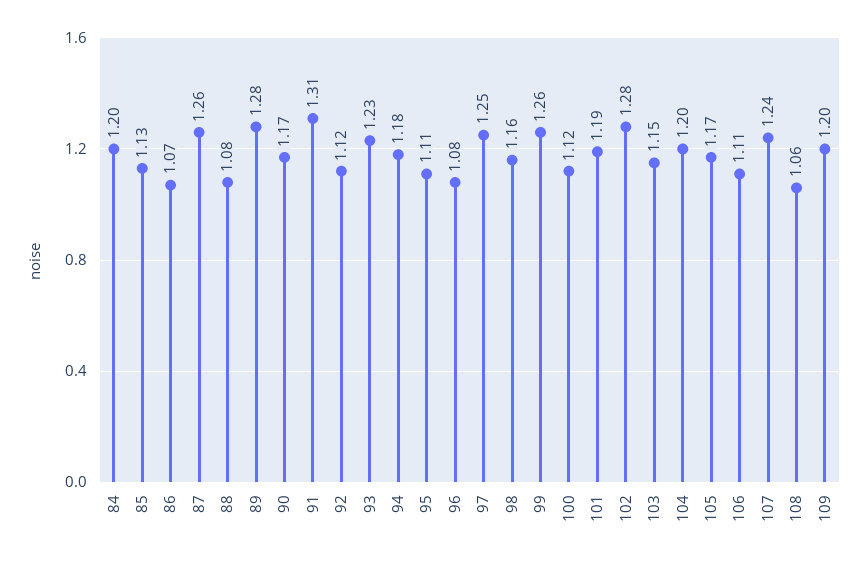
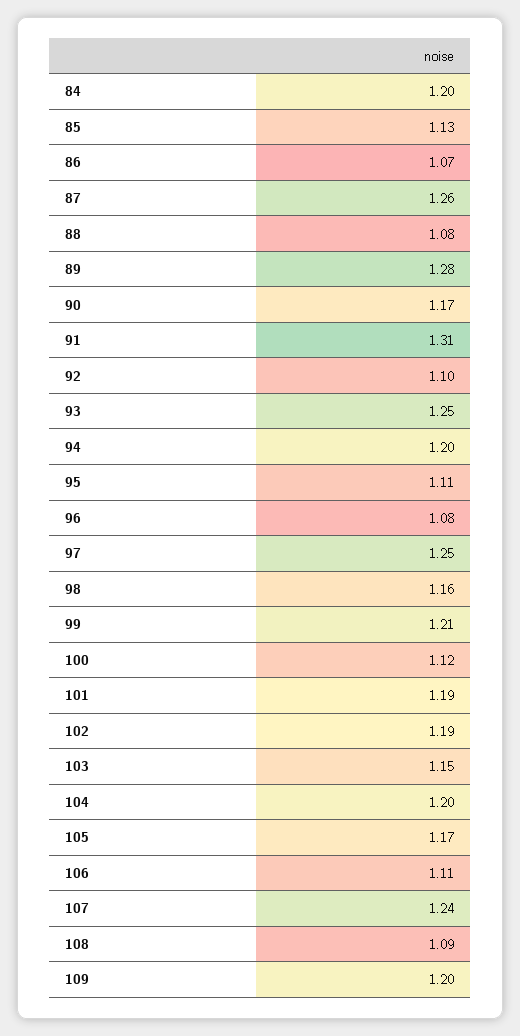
92: 1.12 -> 1.1
93: 1.23 -> 1.25
94: 1.18 -> 1.2
99: 1.26 -> 1.21
102: 1.28 -> 1.19
108: 1.06 -> 1.09

